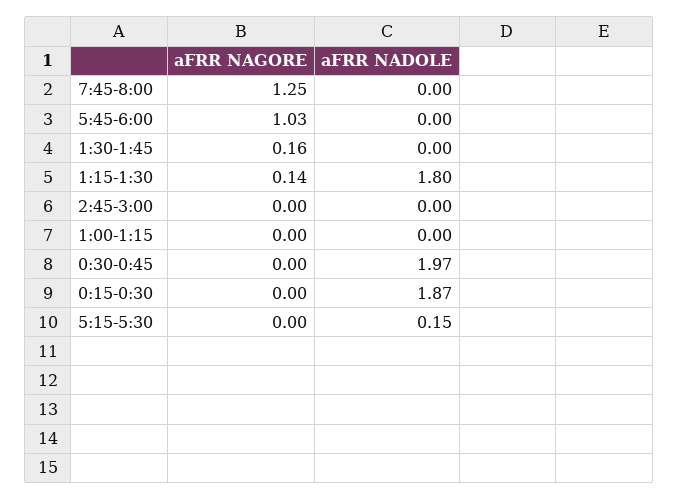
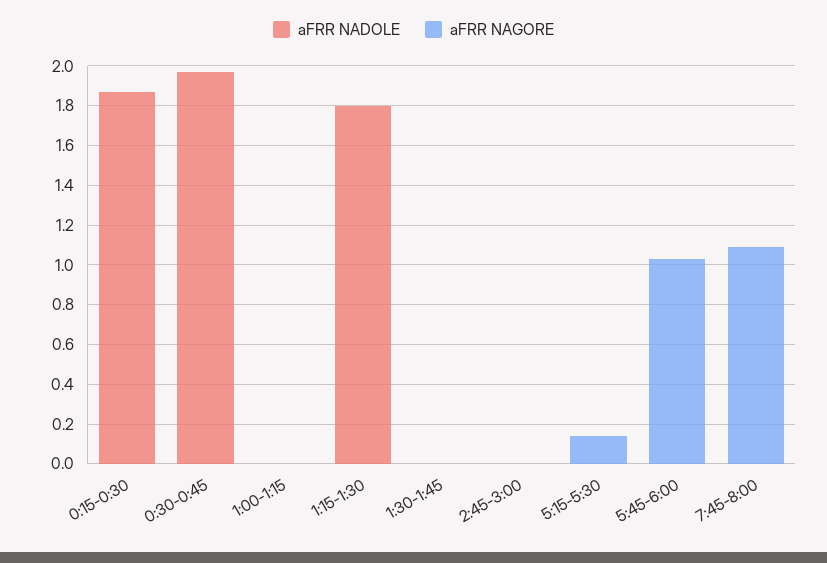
aFRR NAGORE, 7:45-8:00: 1.25 -> 1.1
aFRR NAGORE, 1:30-1:45: 0.16 -> 0
aFRR NAGORE, 1:15-1:30: 0.14 -> 0
aFRR NAGORE, 5:15-5:30: 0 -> 0.15
aFRR NADOLE, 5:15-5:30: 0.15 -> 0

